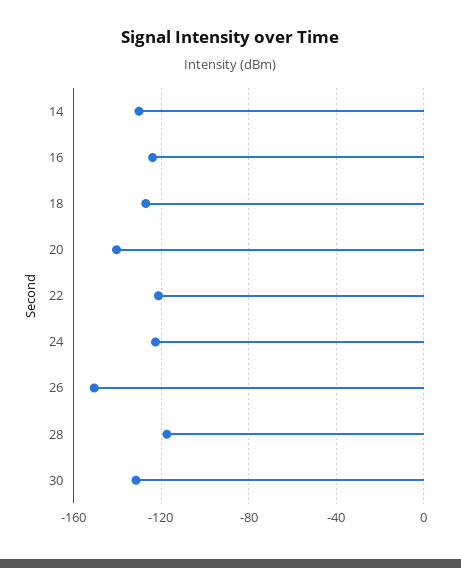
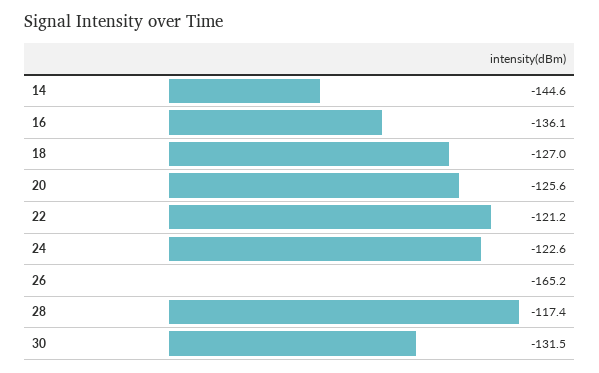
14: -130 -> -144.6
16: -125 -> -136.1
20: -140 -> -125.6
26: -150 -> -165.2

